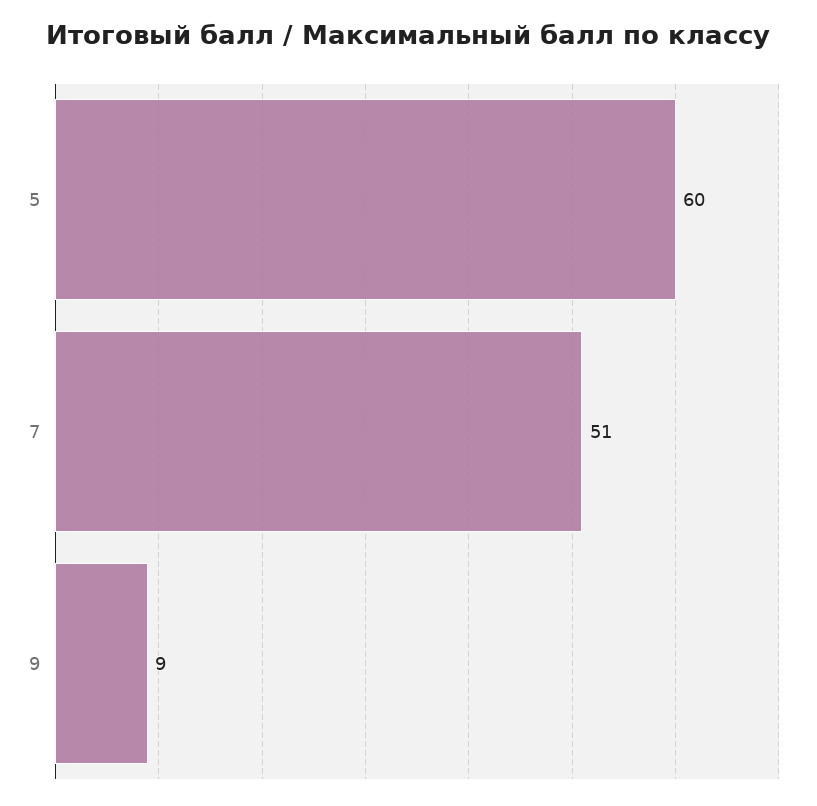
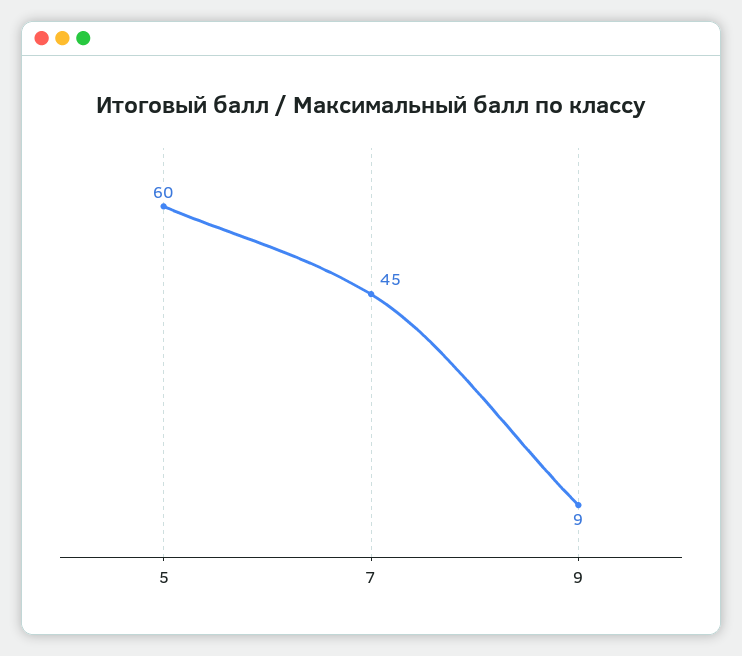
7: 51 -> 45

